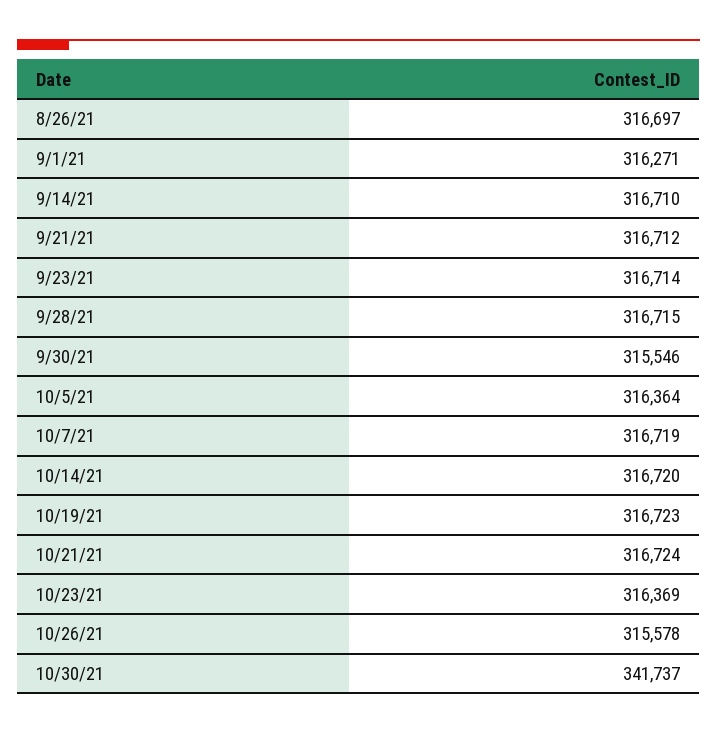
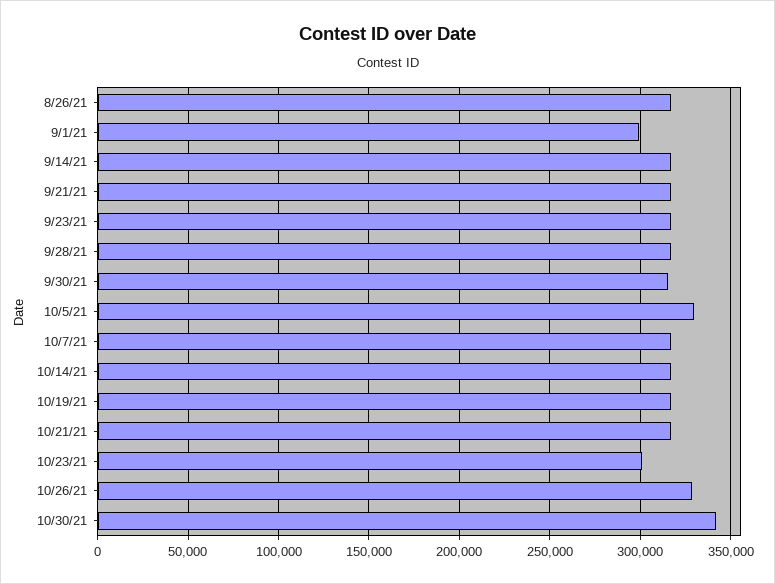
9/1/21: 316271 -> 300000
10/5/21: 316364 -> 330000
10/23/21: 316369 -> 300000
10/26/21: 315578 -> 330000

